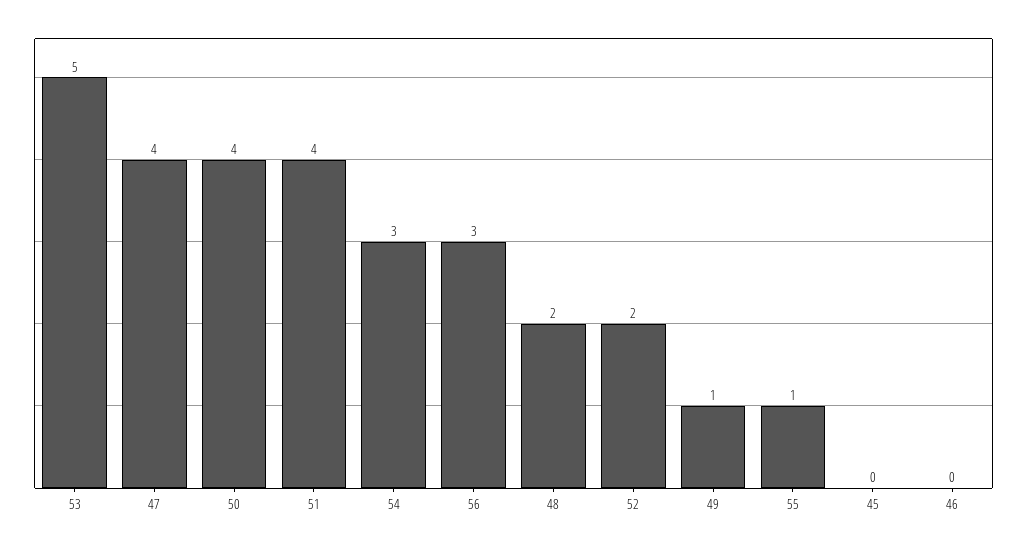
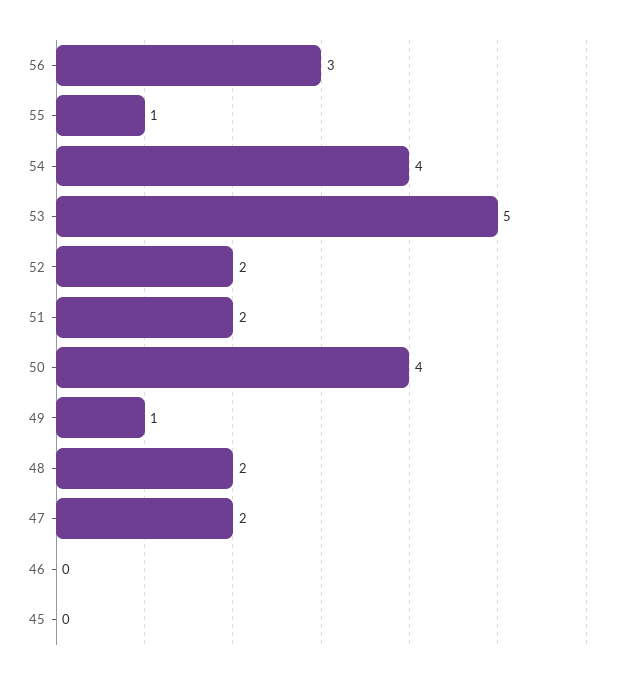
47: 4 -> 2
51: 4 -> 2
54: 3 -> 4

